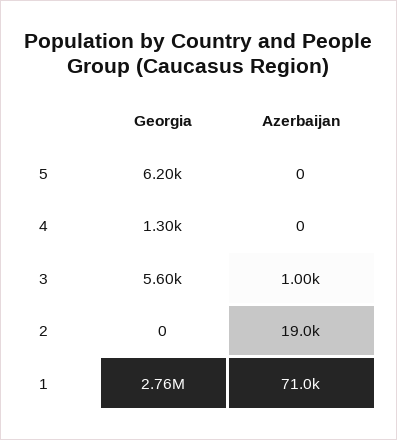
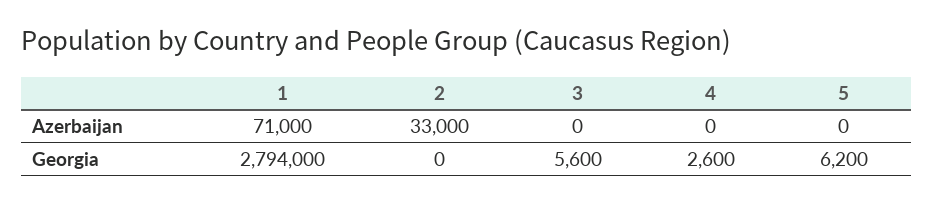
Georgia, 4: 1300 -> 2600
Azerbaijan, 3: 1000 -> 0
Azerbaijan, 2: 19000 -> 33000
Georgia, 1: 2760000 -> 2794000

